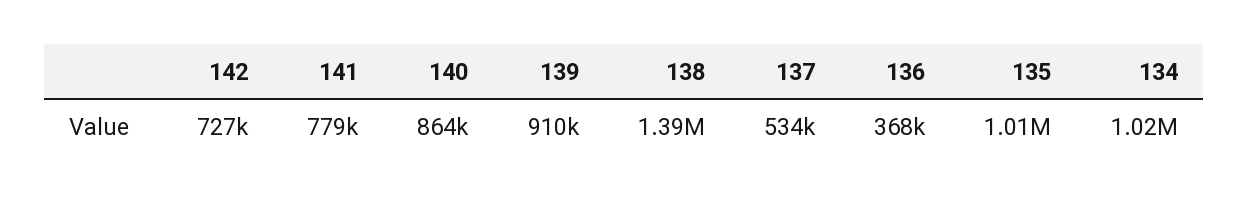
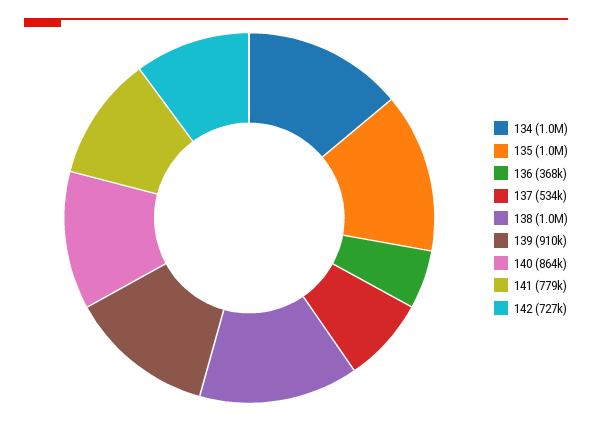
138: 1390000 -> 1000000

